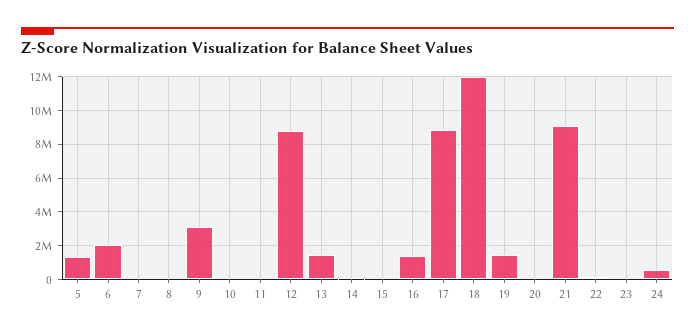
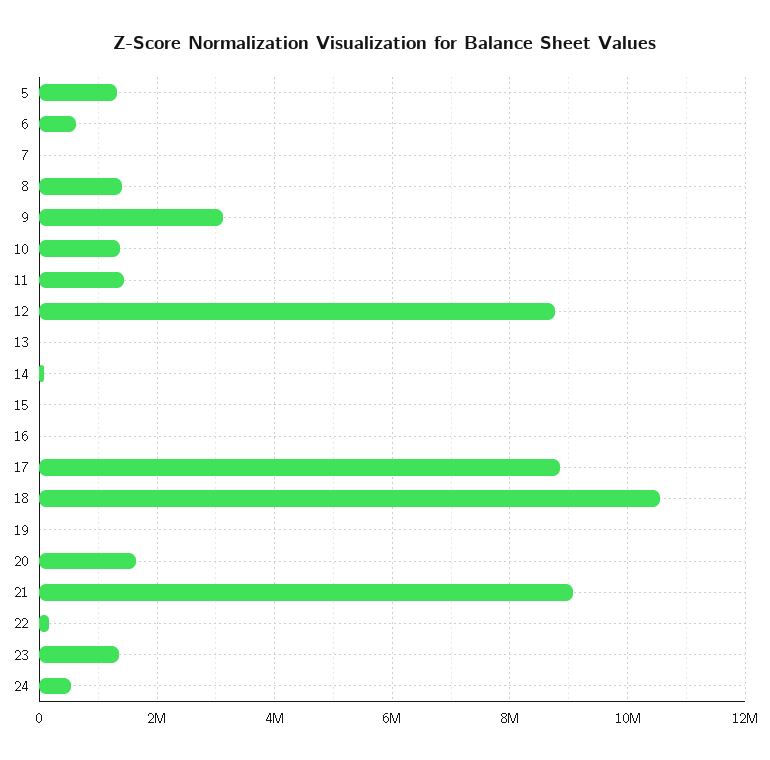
6: 2000000 -> 600000
8: 0 -> 1400000
10: 0 -> 1400000
11: 0 -> 1400000
13: 1500000 -> 0
16: 1500000 -> 0
18: 12000000 -> 10600000
19: 1500000 -> 0
20: 0 -> 1600000
23: 0 -> 1400000

